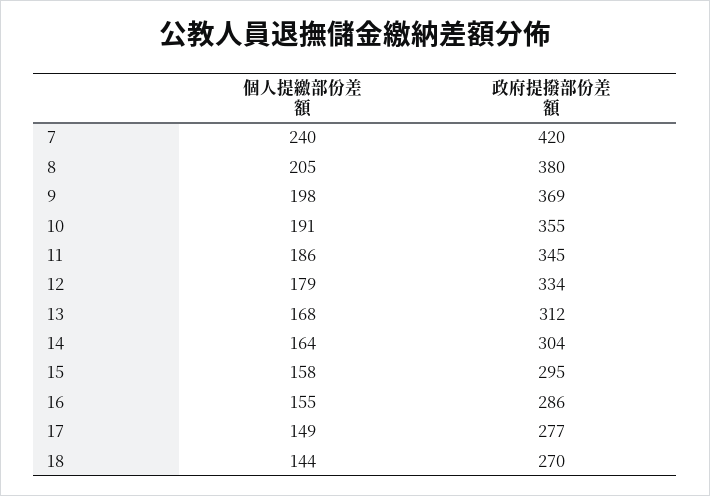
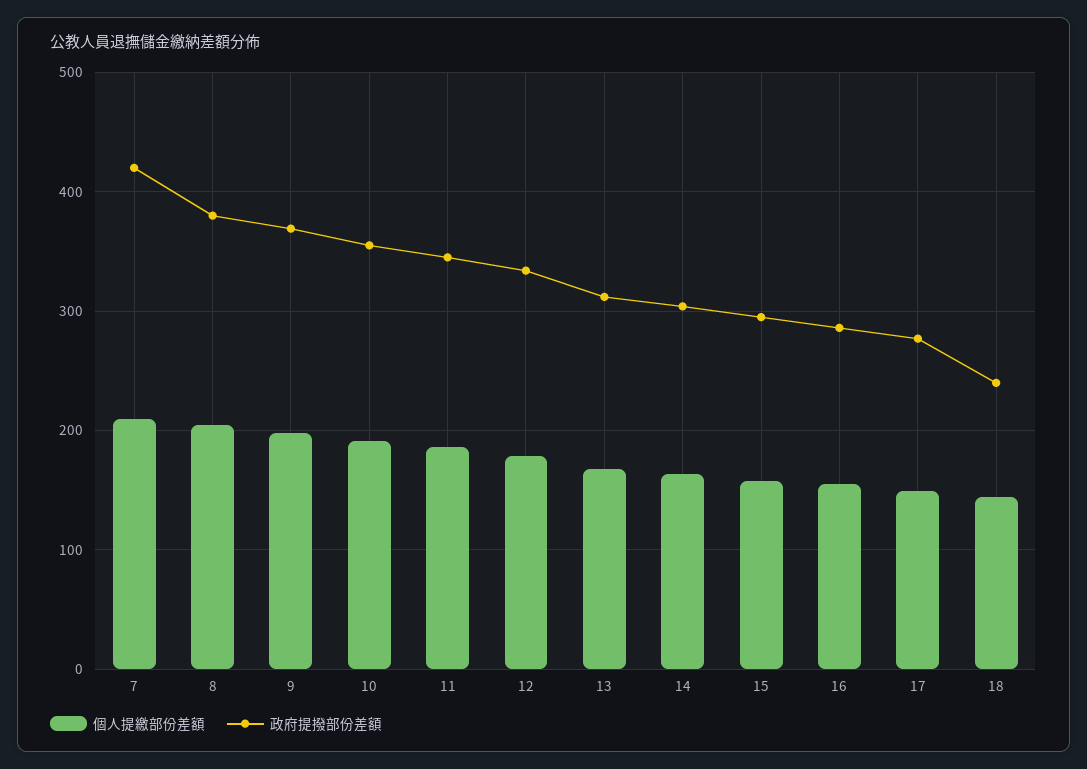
個人提繳部份差額, 7: 240 -> 210
政府提撥部份差額, 18: 270 -> 240

